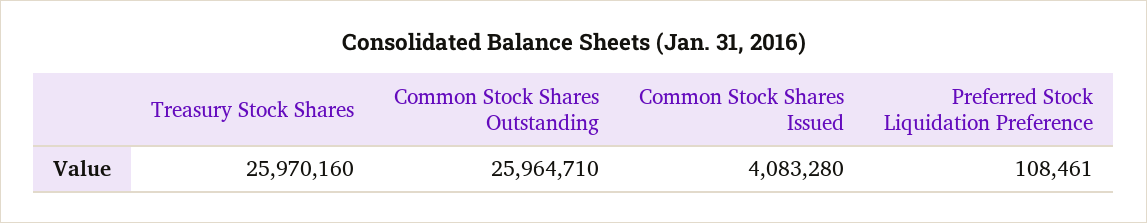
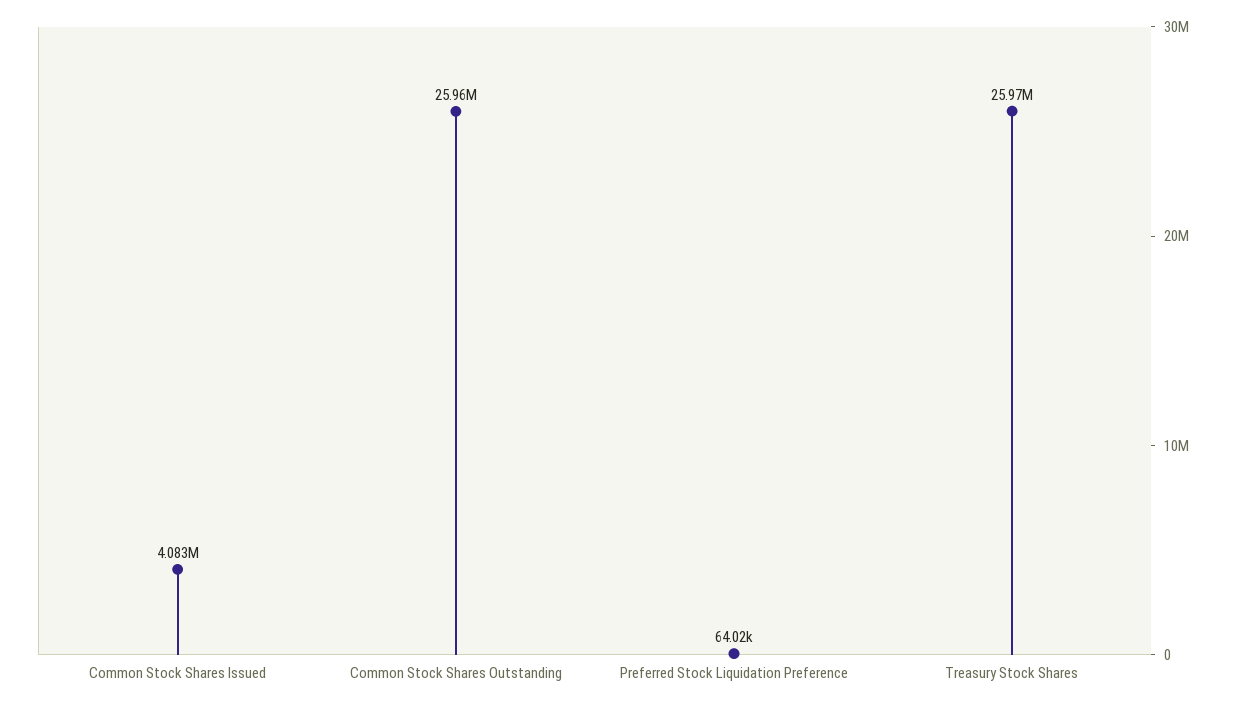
Preferred Stock Liquidation Preference: 108461 -> 64020

